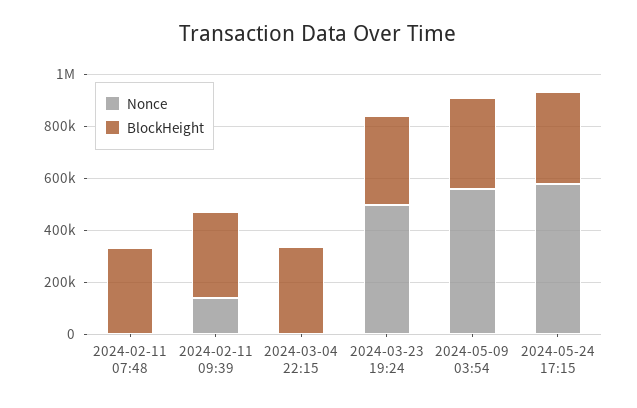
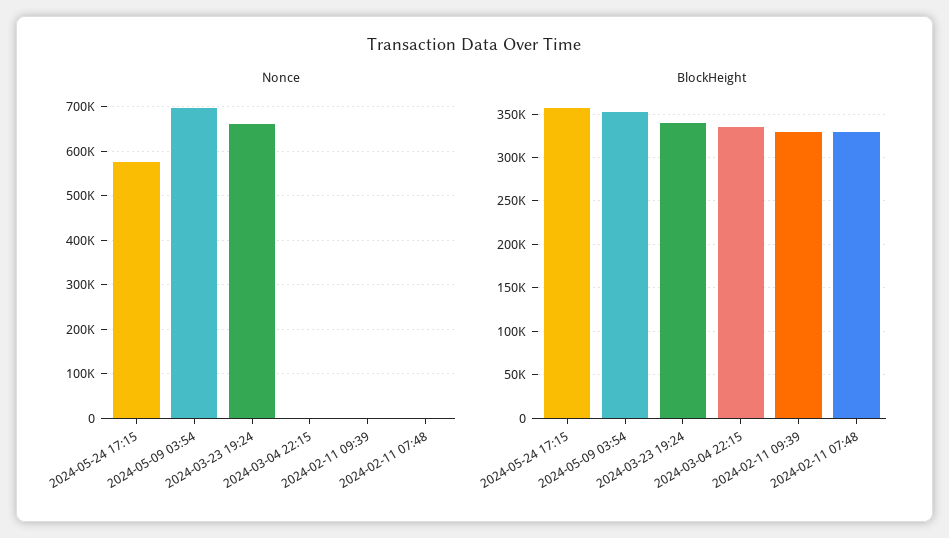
Nonce, 2024-02-11 09:39: 150000 -> 0
Nonce, 2024-03-23 19:24: 500000 -> 660000
Nonce, 2024-05-09 03:54: 550000 -> 700000

